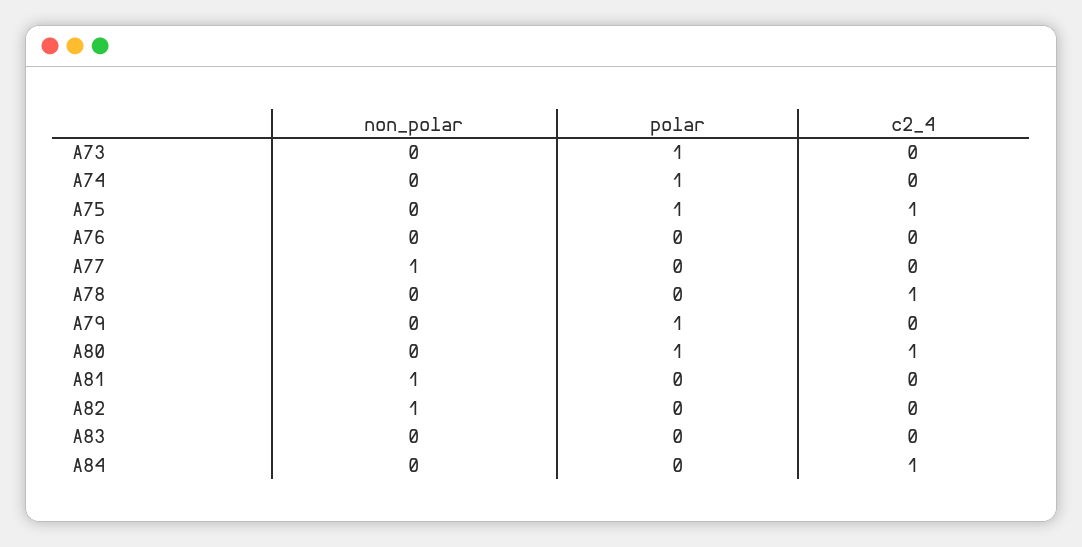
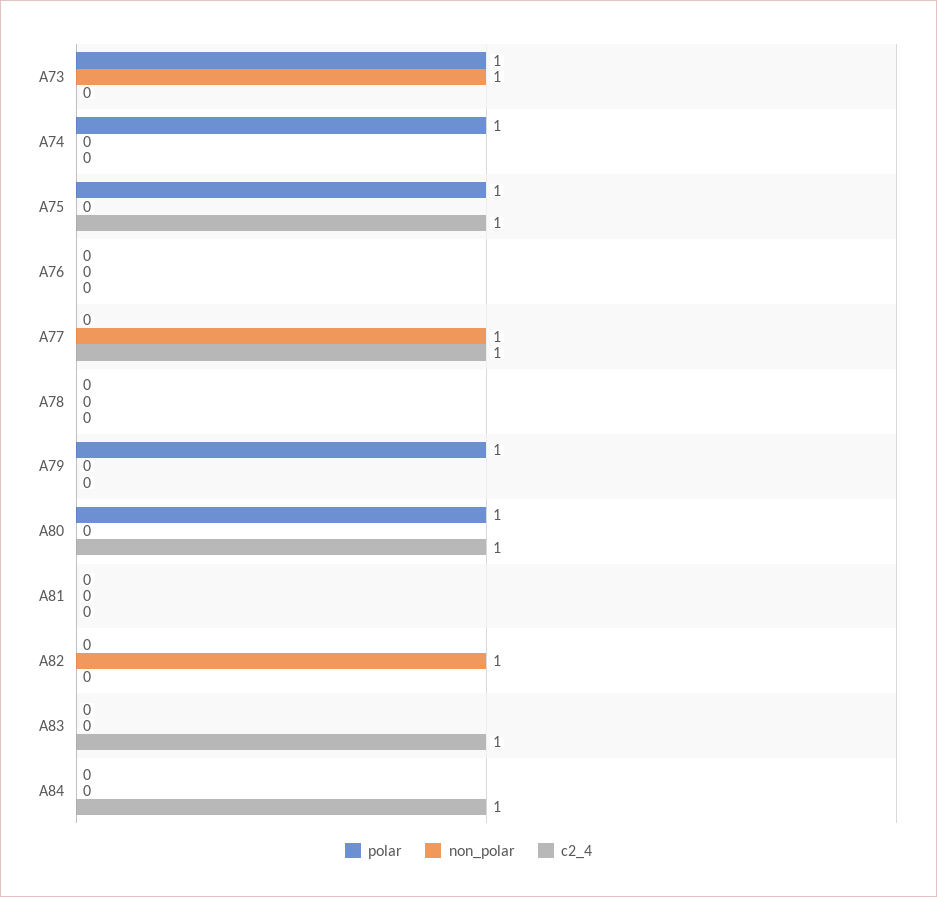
non_polar, A73: 0 -> 1
c2_4, A77: 0 -> 1
c2_4, A78: 1 -> 0
non_polar, A81: 1 -> 0
c2_4, A83: 0 -> 1

